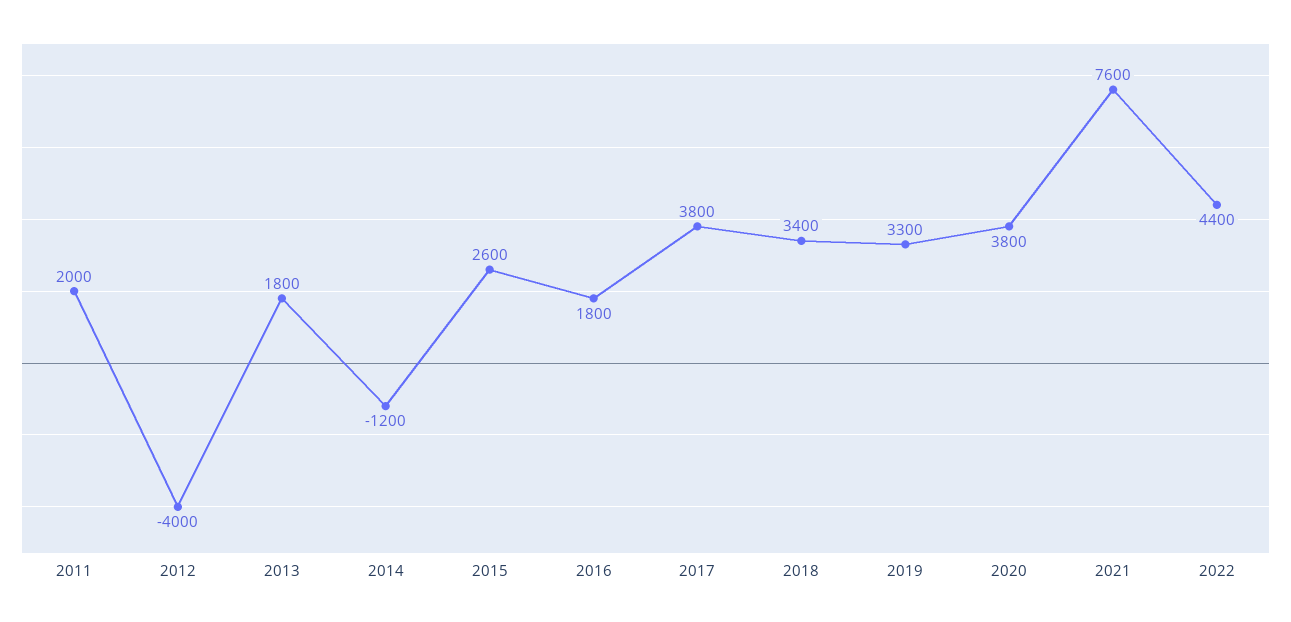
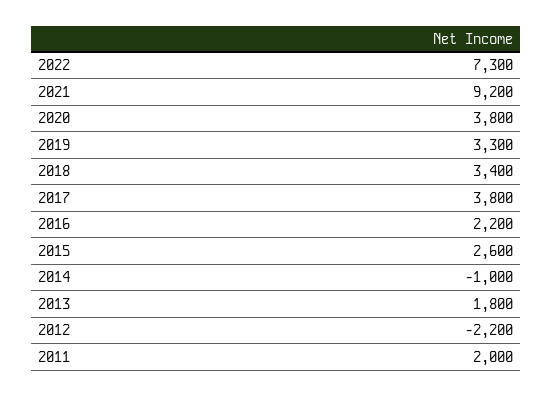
2012: -4000 -> -2200
2014: -1200 -> -1000
2016: 1800 -> 2200
2021: 7600 -> 9200
2022: 4400 -> 7300

